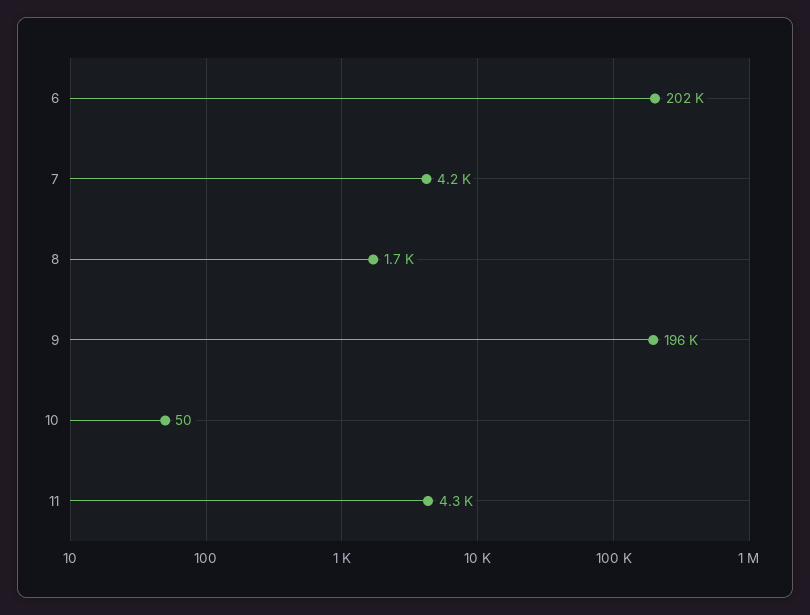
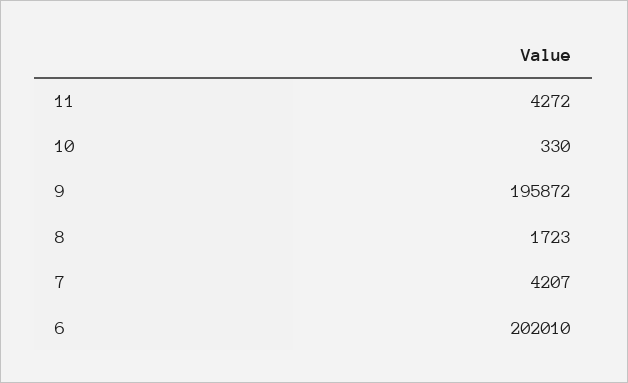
10: 50 -> 330

